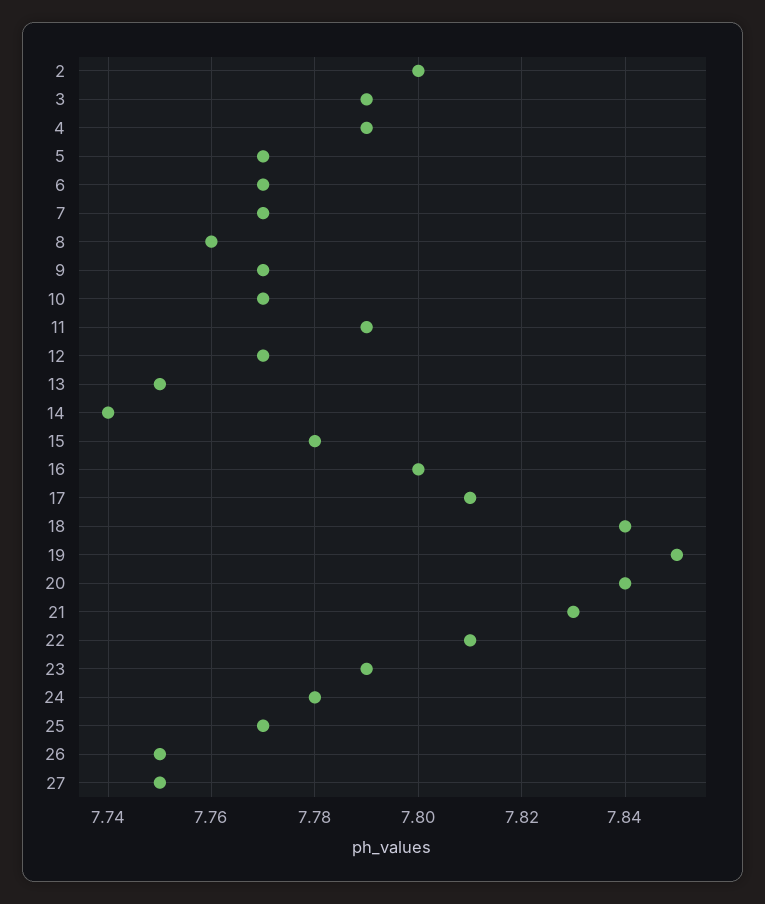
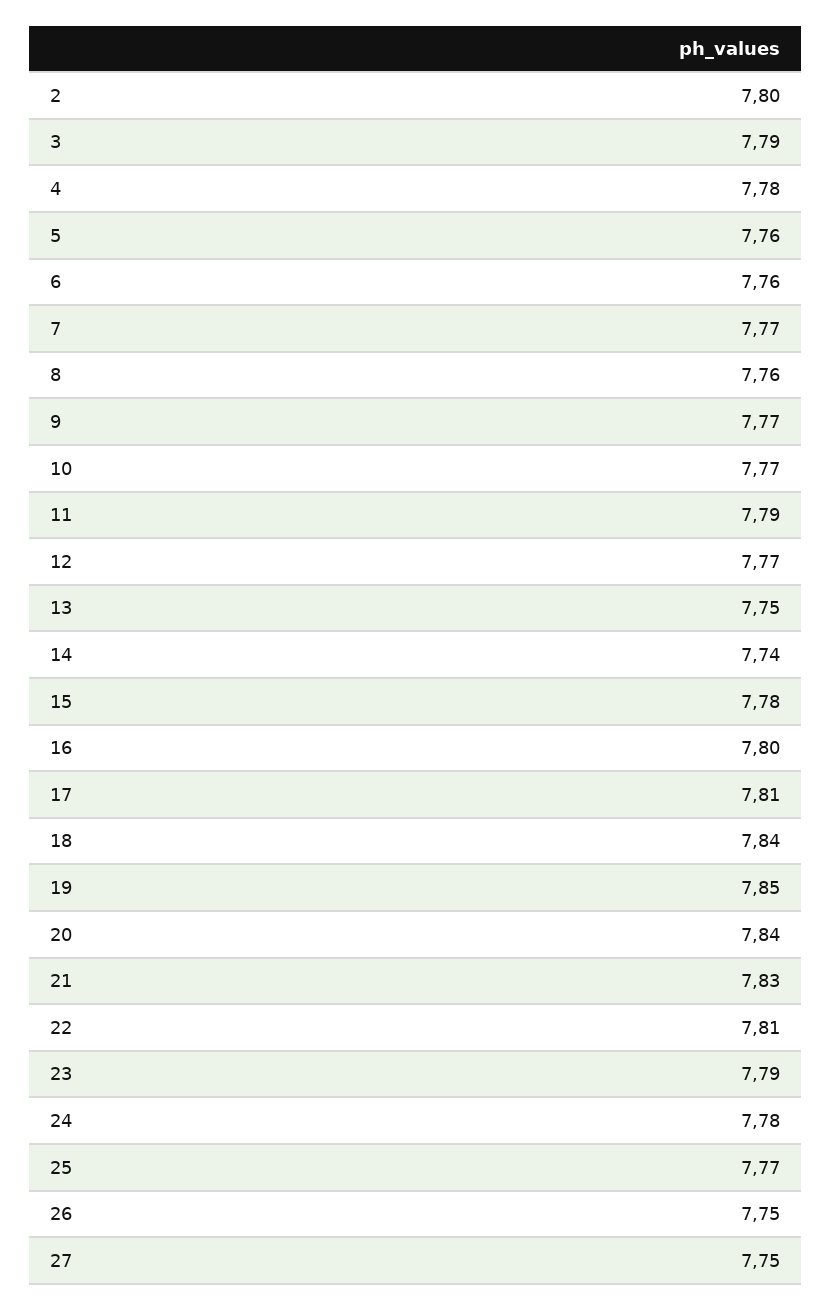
4: 7.79 -> 7.78
5: 7.77 -> 7.76
6: 7.77 -> 7.76

